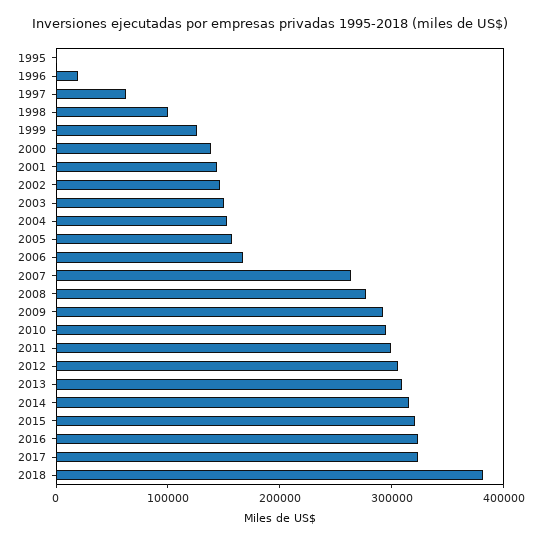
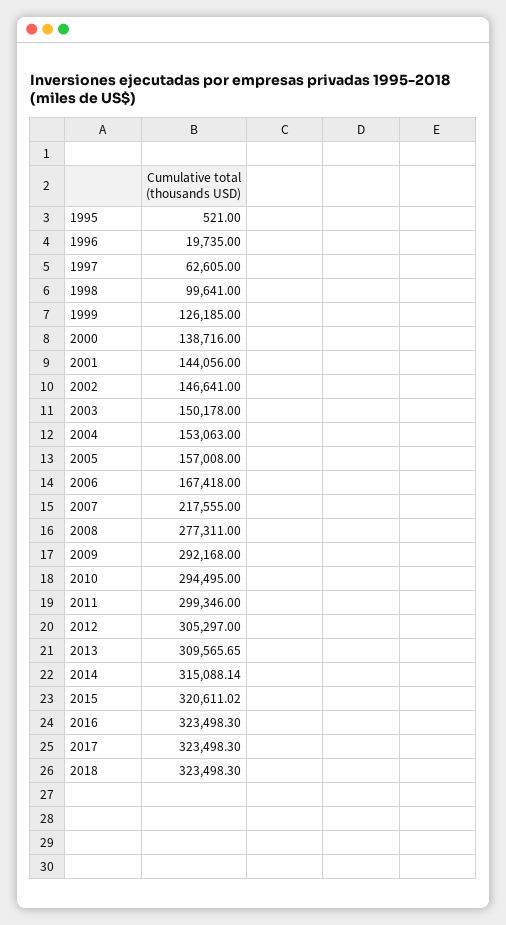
2007: 260000 -> 217555
2018: 380000 -> 323498.3

